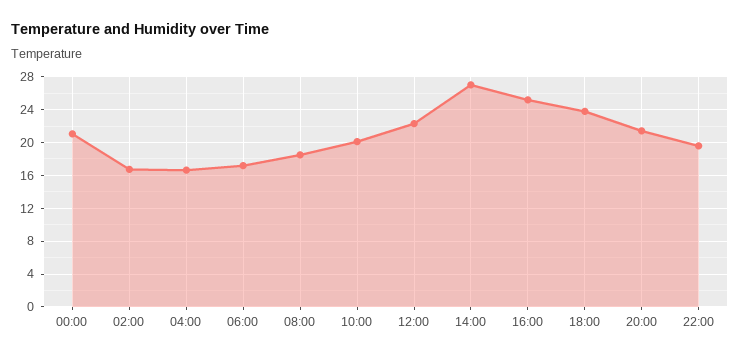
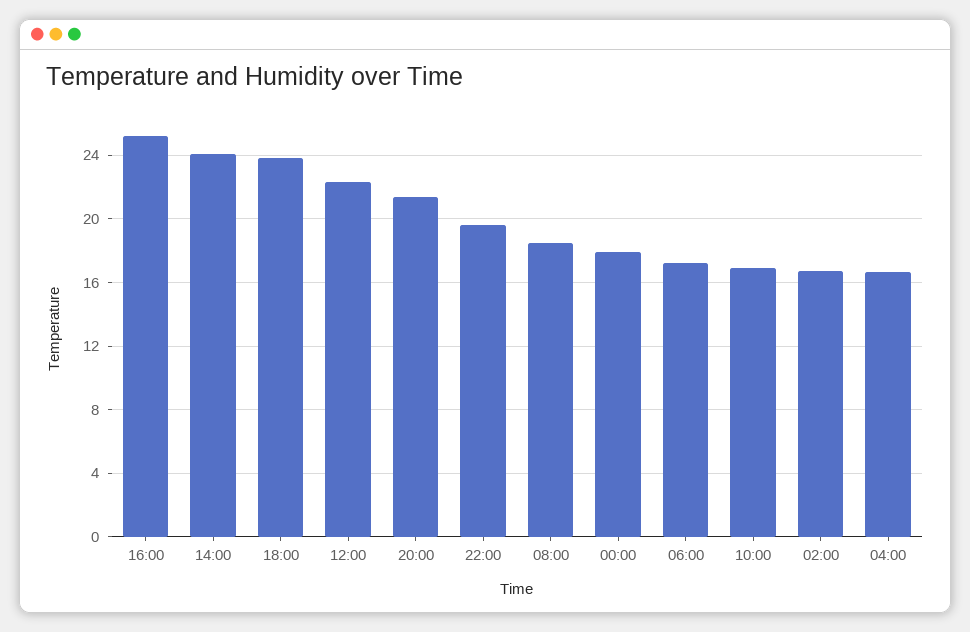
00:00: 21 -> 18
10:00: 20 -> 17
14:00: 27 -> 24

